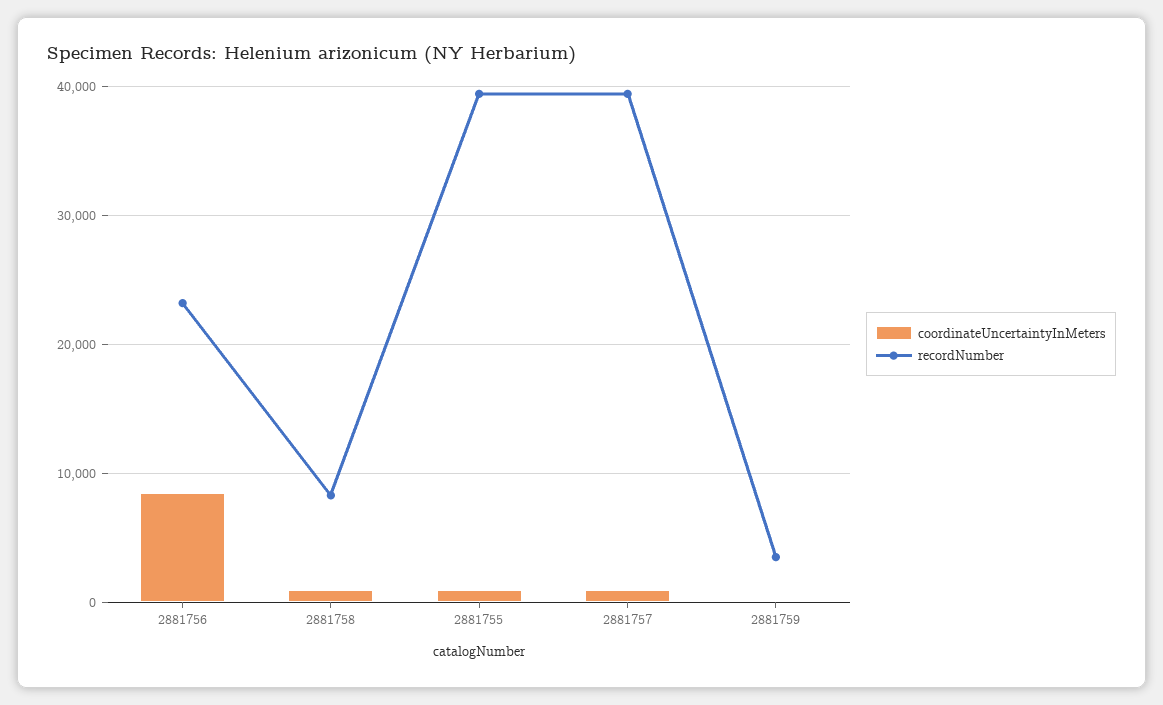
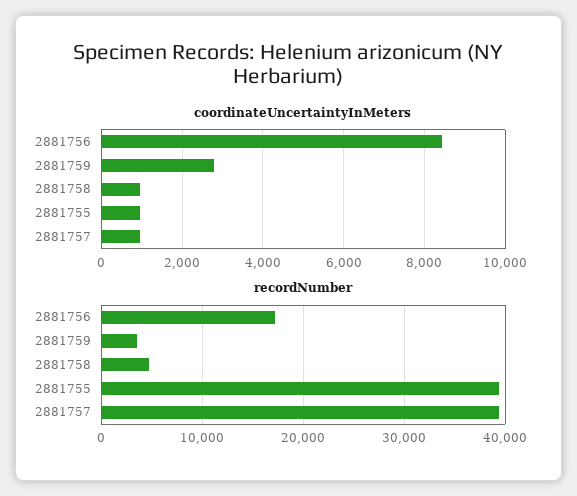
recordNumber, 2881756: 23000 -> 17000
recordNumber, 2881758: 8000 -> 5000
coordinateUncertaintyInMeters, 2881759: 0 -> 2800

